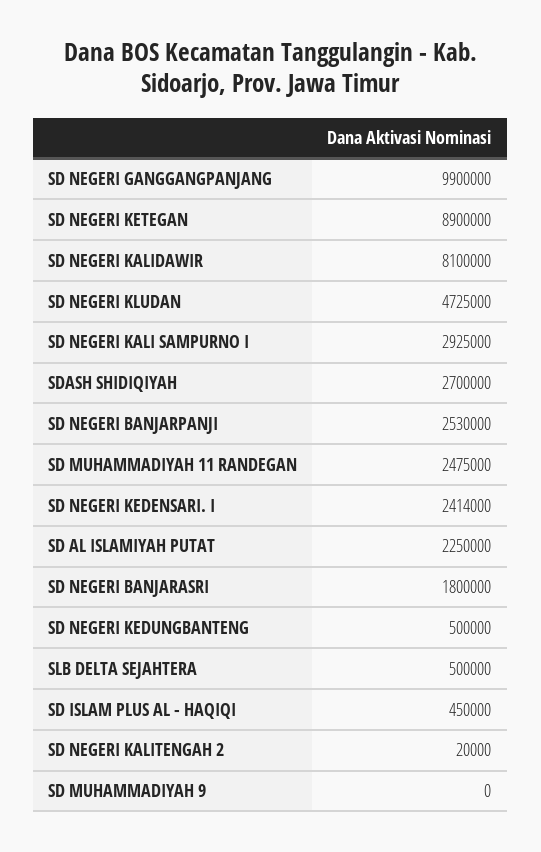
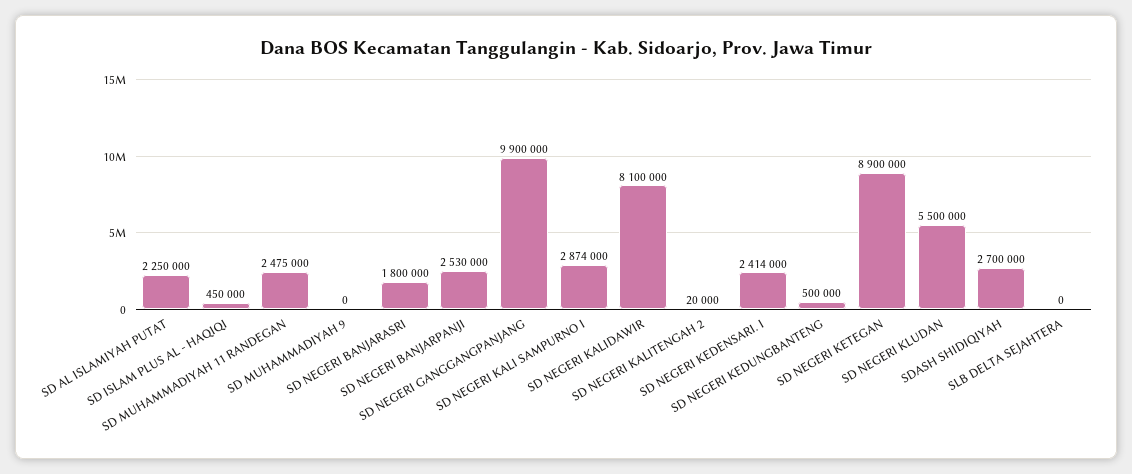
SD NEGERI KLUDAN: 4725000 -> 5500000
SD NEGERI KALI SAMPURNO I: 2925000 -> 2874000
SLB DELTA SEJAHTERA: 500000 -> 0

